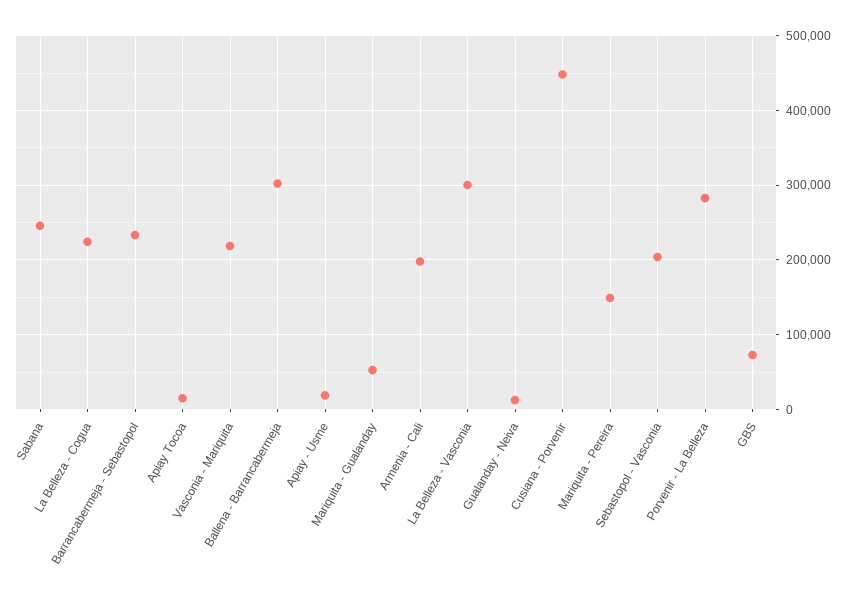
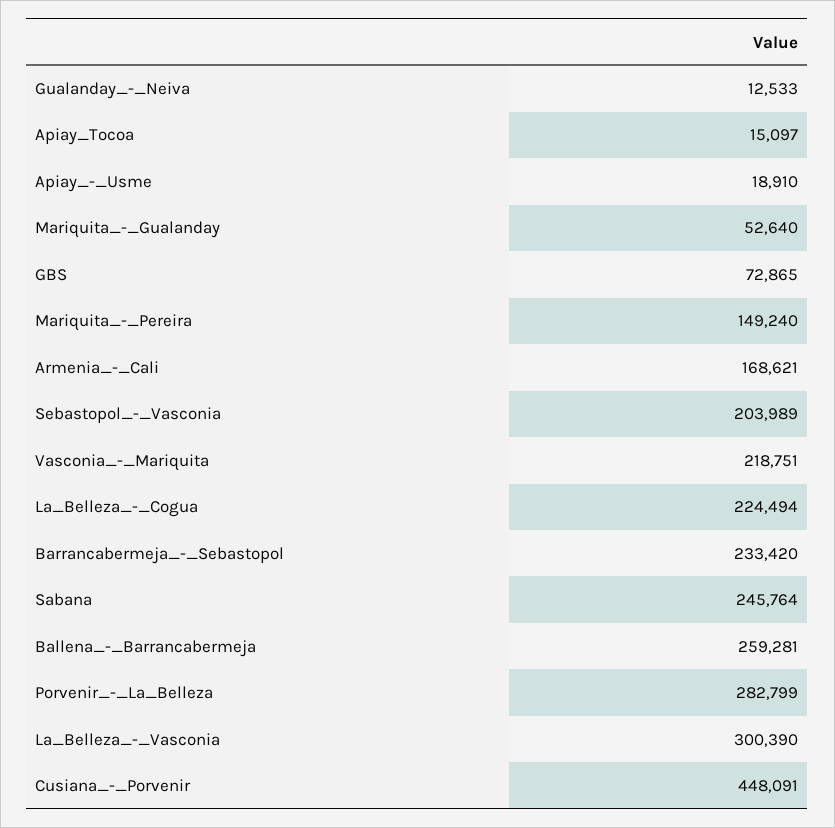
Ballena - Barrancabermeja: 300000 -> 259281
Armenia - Cali: 200000 -> 168621

